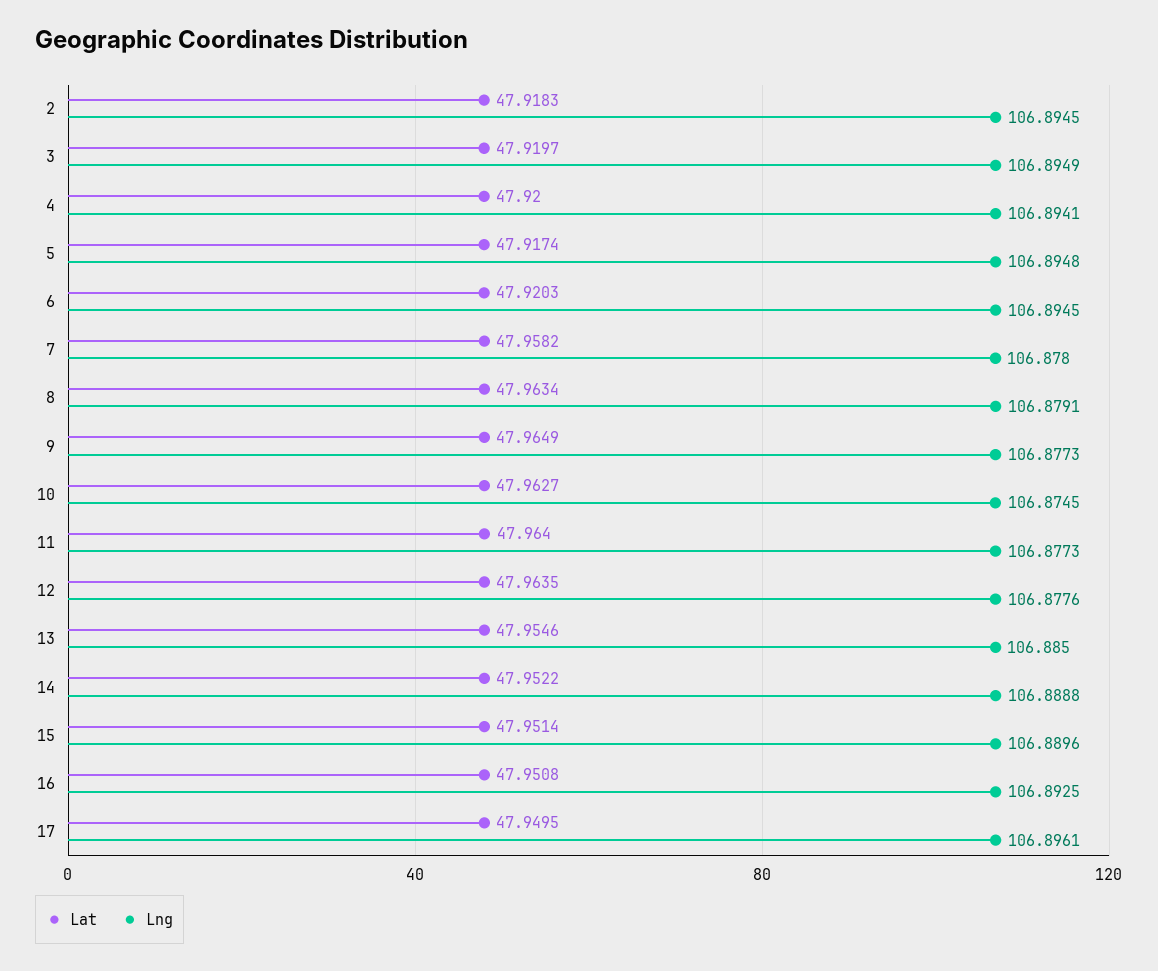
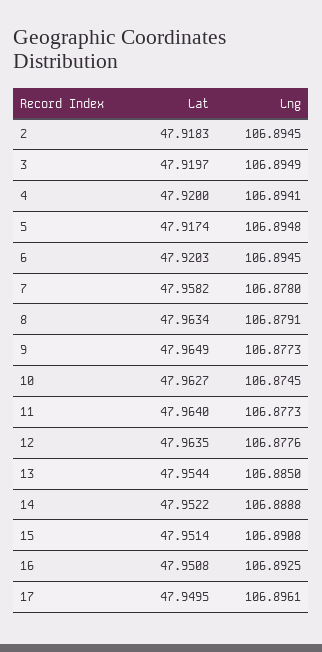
Lat, 13: 47.9546 -> 47.9544
Lng, 15: 106.8896 -> 106.8908

